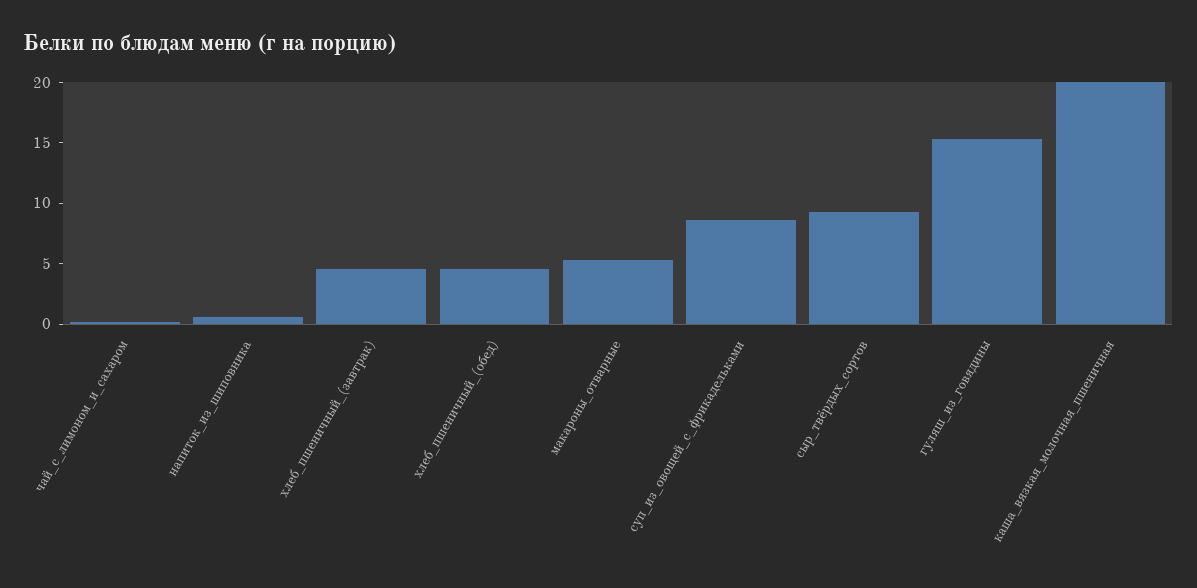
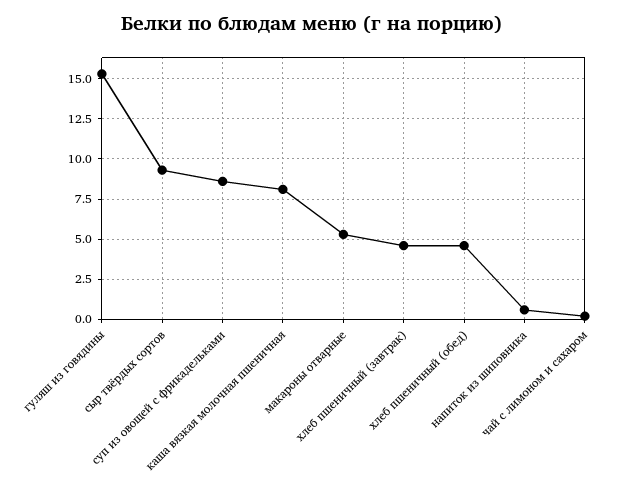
каша_вязкая_молочная_пшеничная: 20 -> 8

